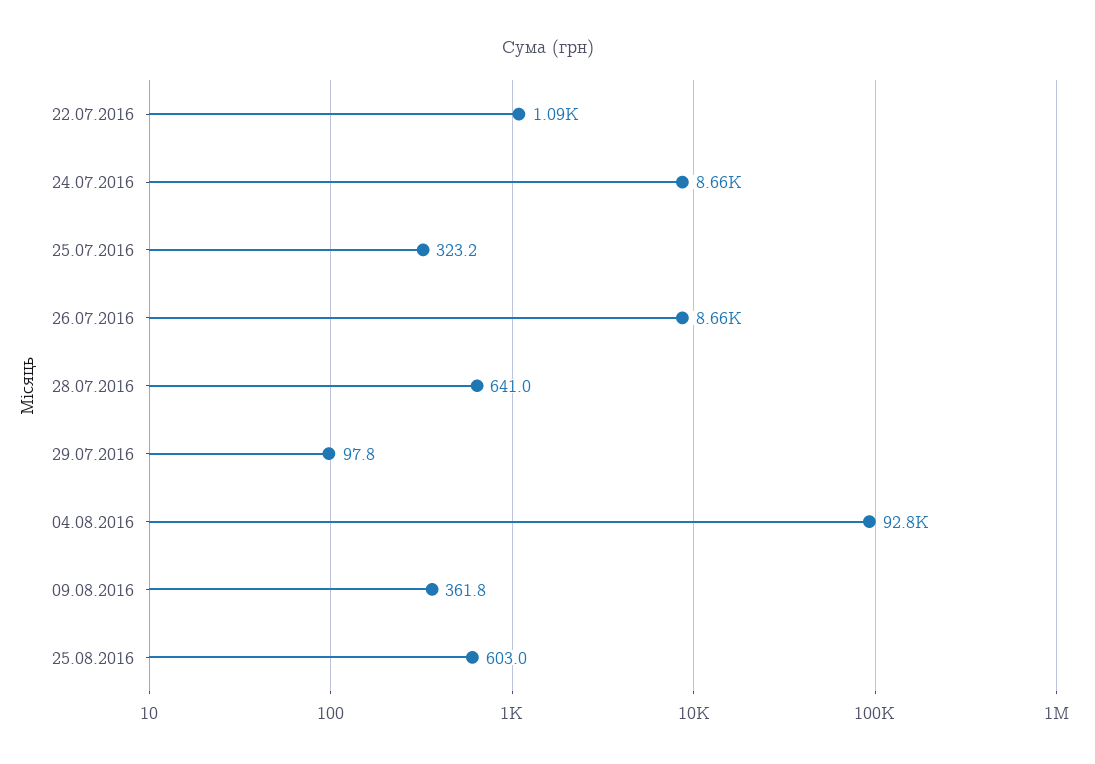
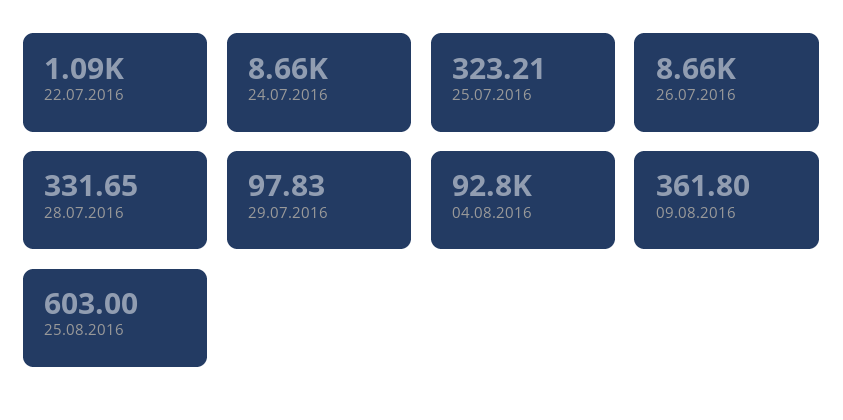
28.07.2016: 641 -> 331.65

